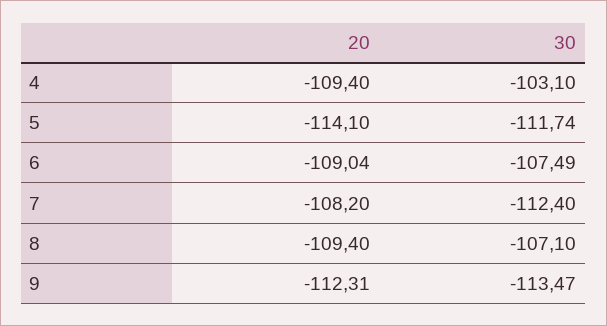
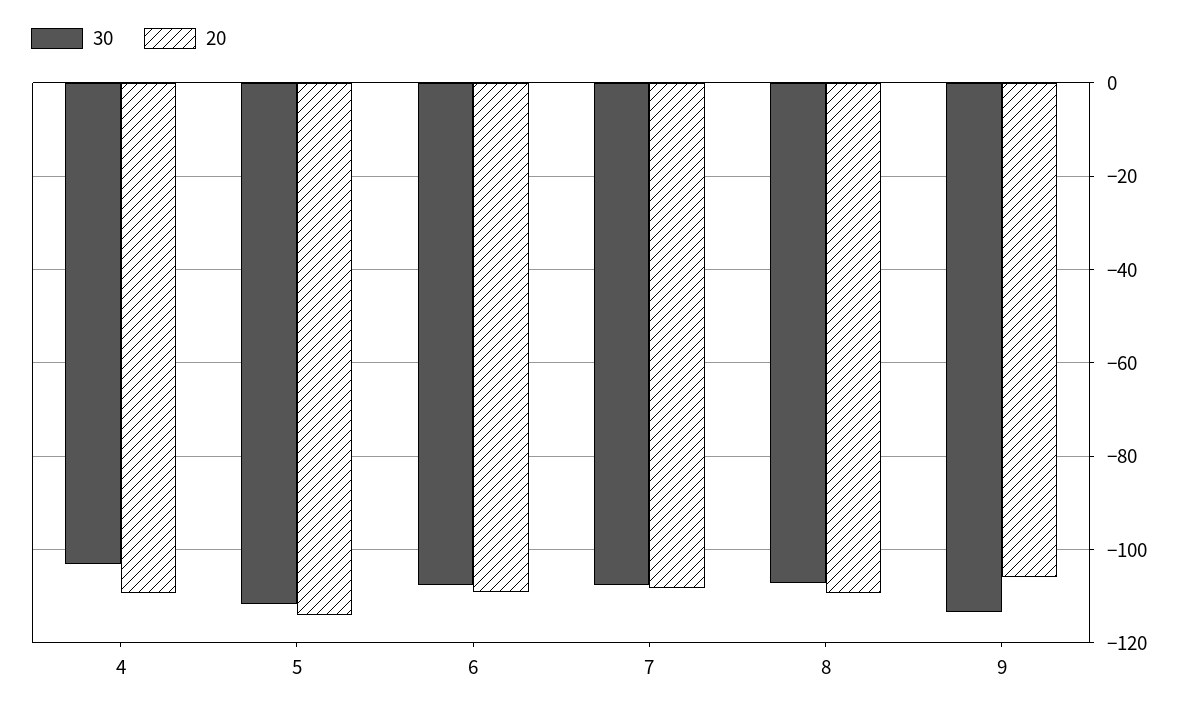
30, 7: -112.4 -> -108
20, 9: -112.31 -> -106

